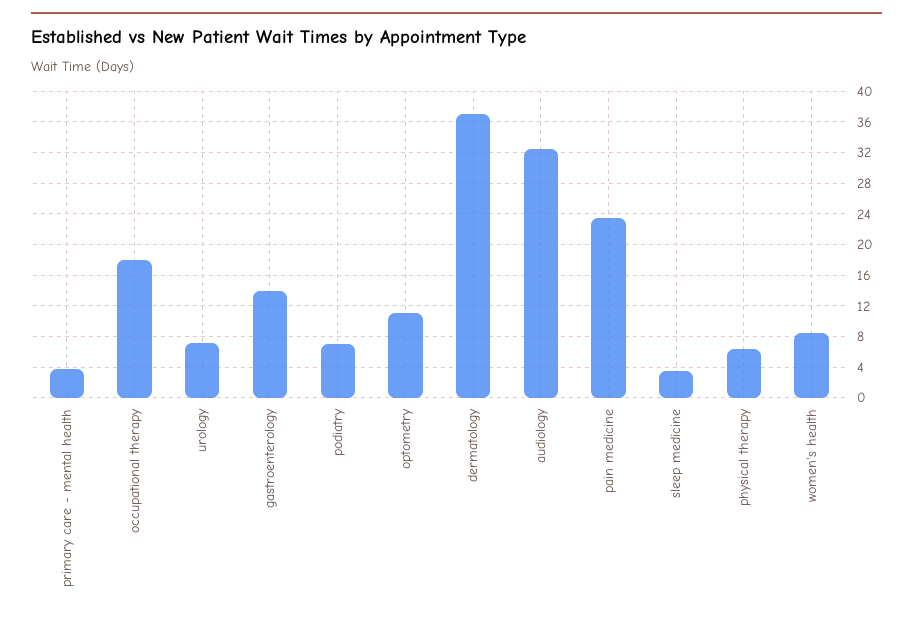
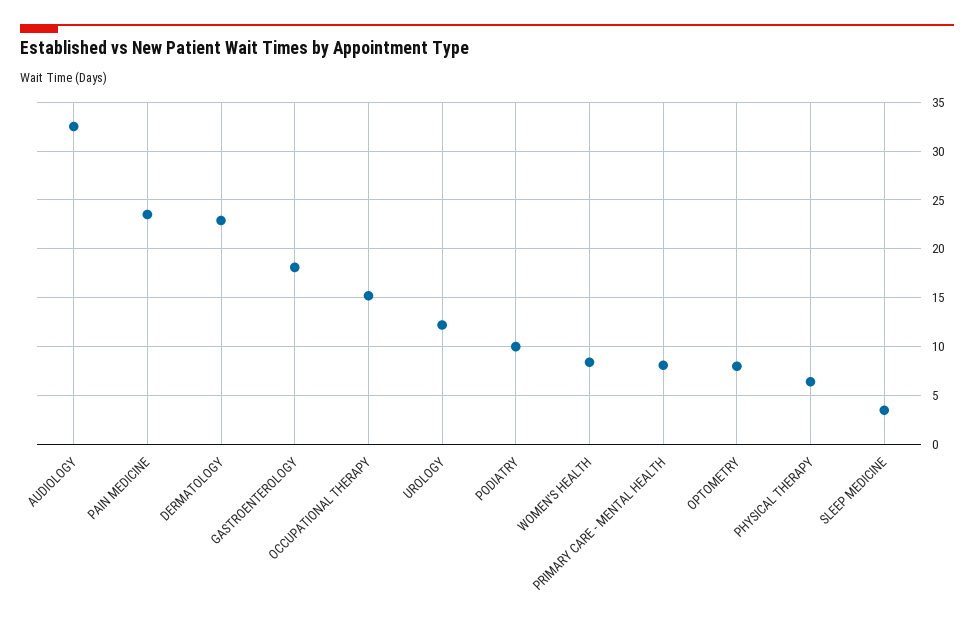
primary care - mental health: 4 -> 8
occupational therapy: 18 -> 15
urology: 7 -> 12
gastroenterology: 14 -> 18
podiatry: 7 -> 10
optometry: 11 -> 8
dermatology: 37 -> 23

